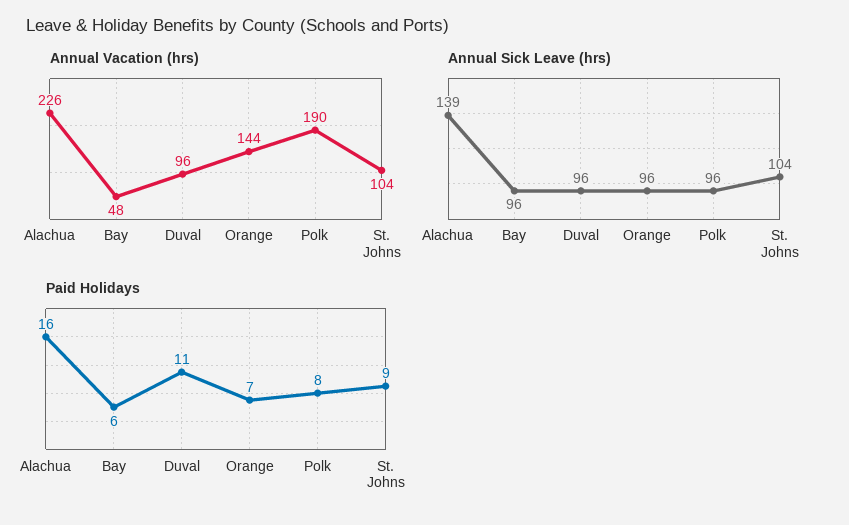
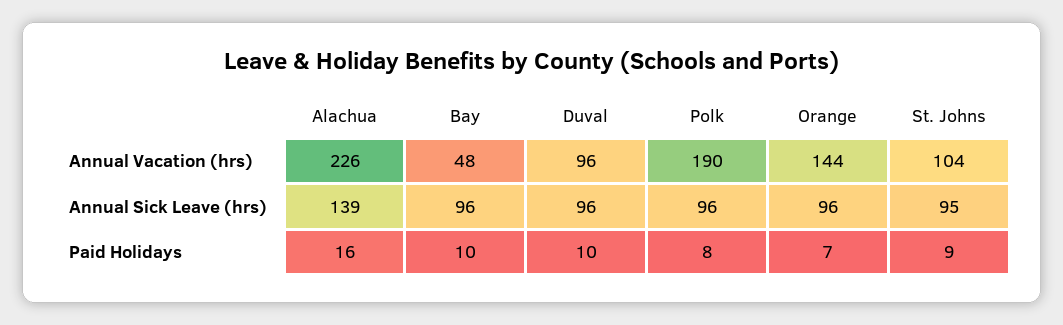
Annual Sick Leave (hrs), St. Johns: 104 -> 95
Paid Holidays, Bay: 6 -> 10
Paid Holidays, Duval: 11 -> 10

